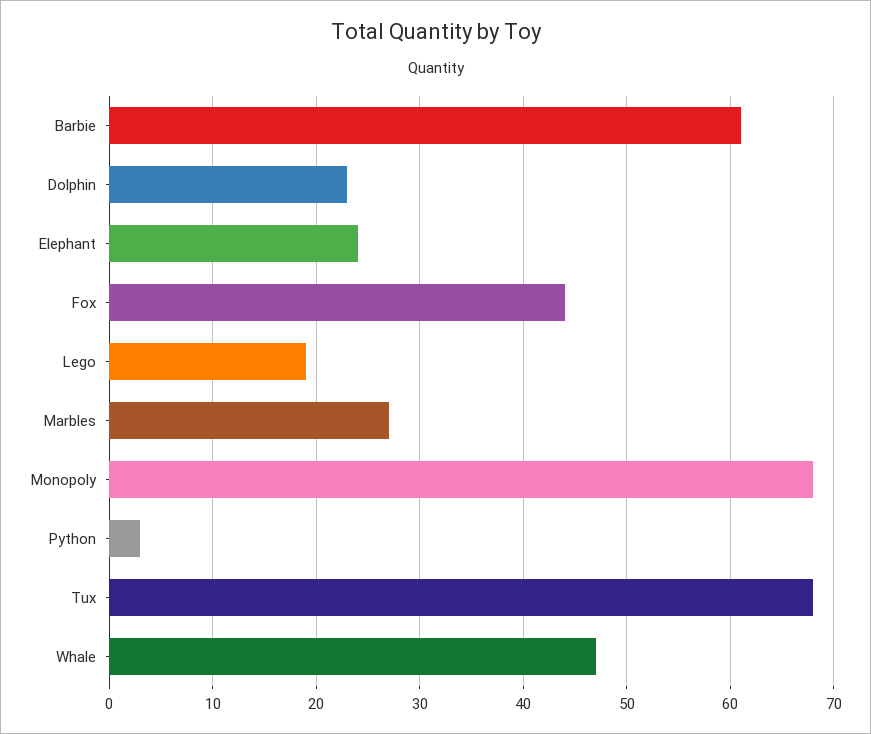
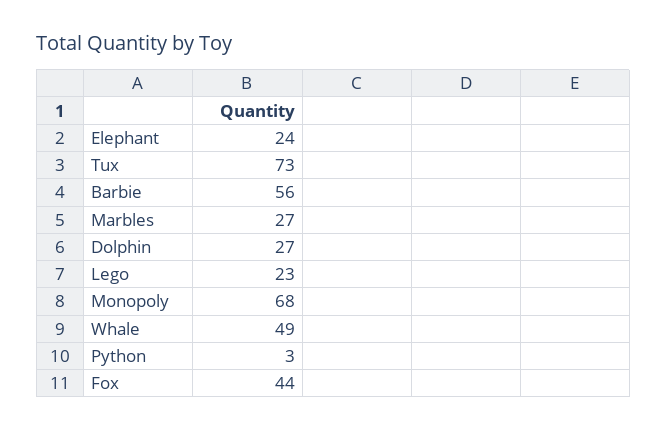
Barbie: 61 -> 56
Dolphin: 23 -> 27
Lego: 19 -> 23
Tux: 68 -> 73
Whale: 47 -> 49

